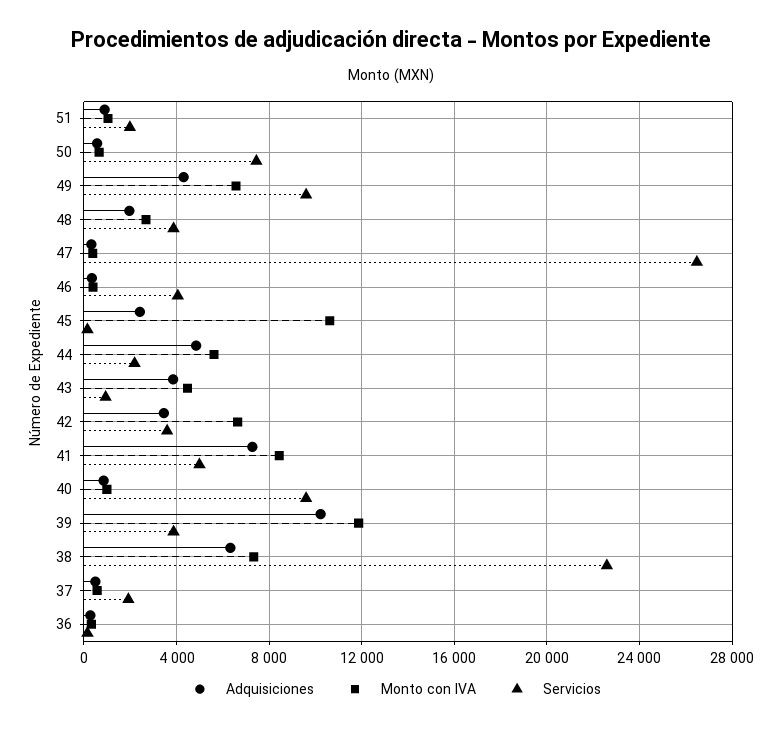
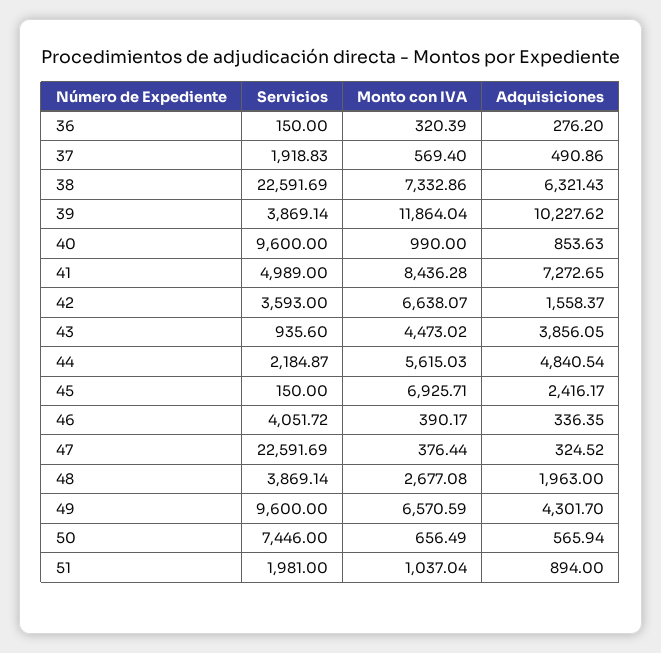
Servicios, 47: 26500 -> 22591.69
Monto con IVA, 45: 10500 -> 6925.71
Adquisiciones, 42: 3500 -> 1558.37

